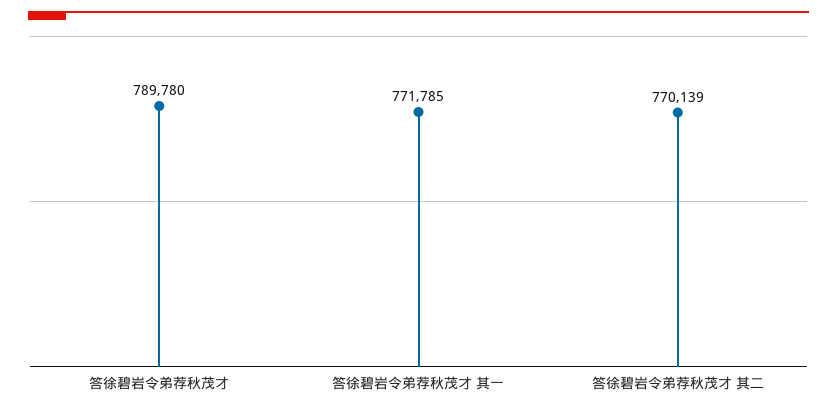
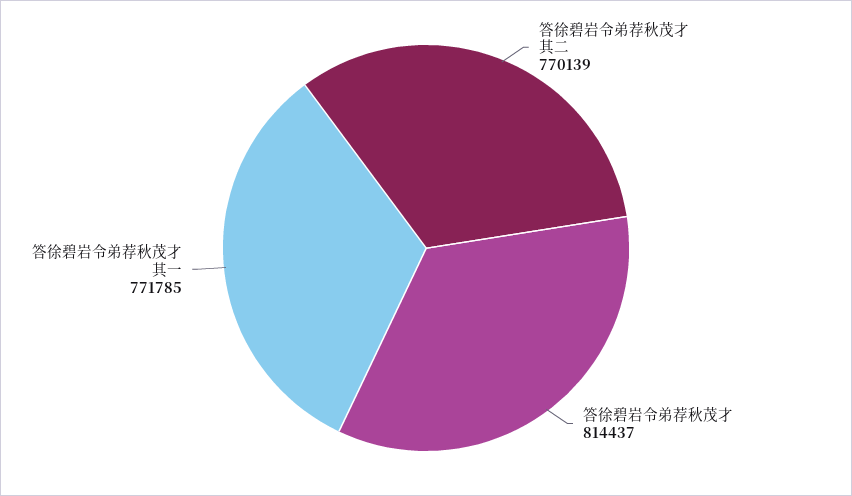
答徐碧岩令弟荐秋茂才: 789780 -> 814437

